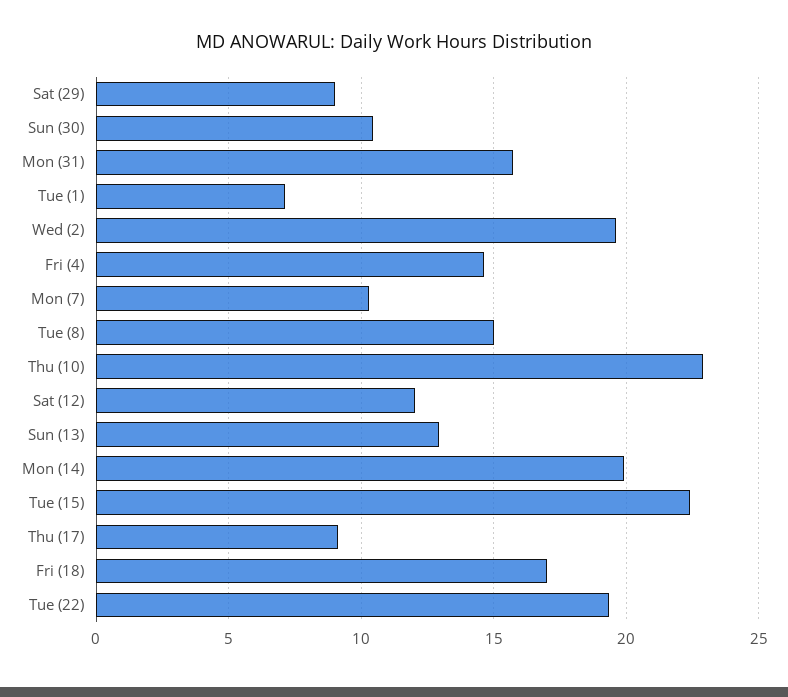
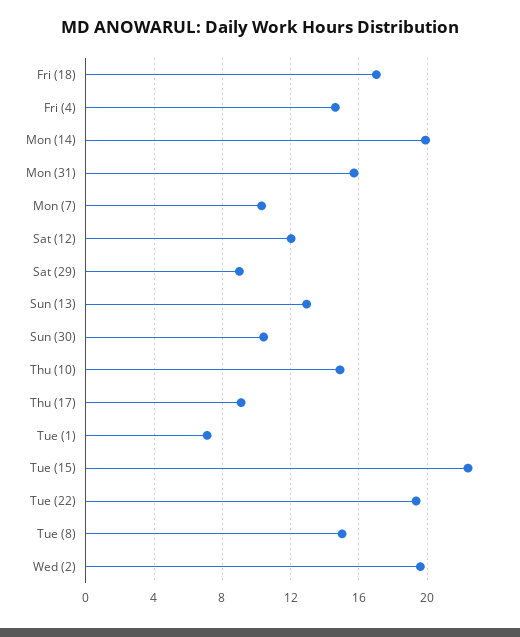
Thu (10): 23 -> 15

